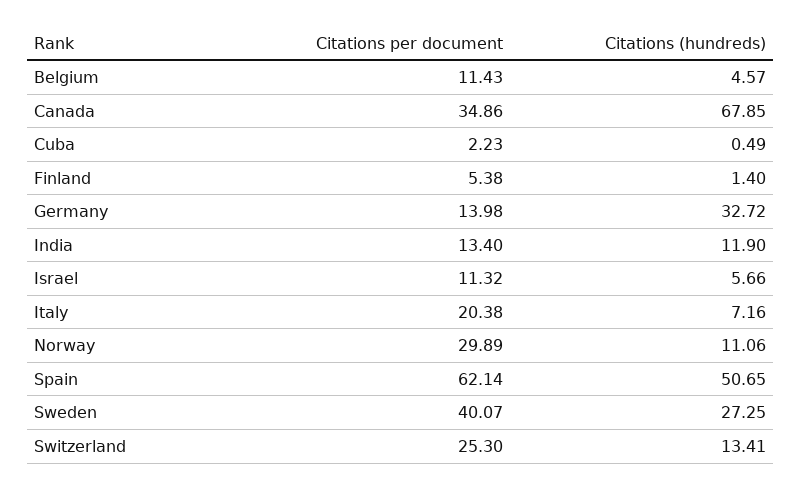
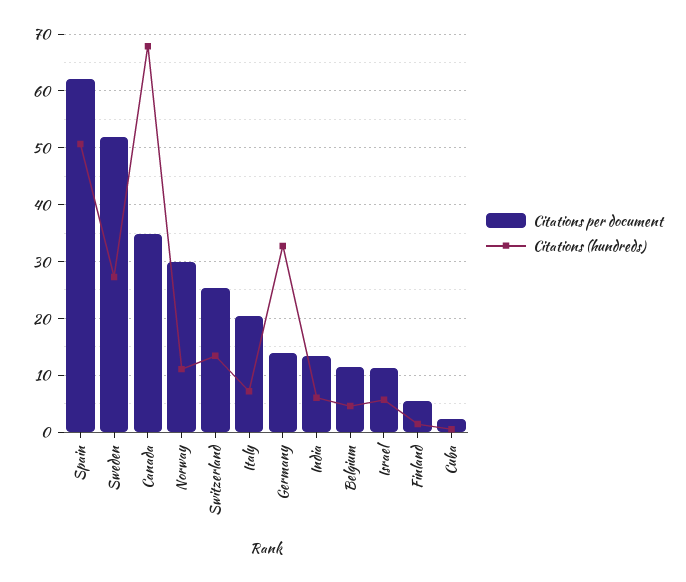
Citations (hundreds), India: 11.9 -> 6
Citations per document, Sweden: 40.07 -> 52

